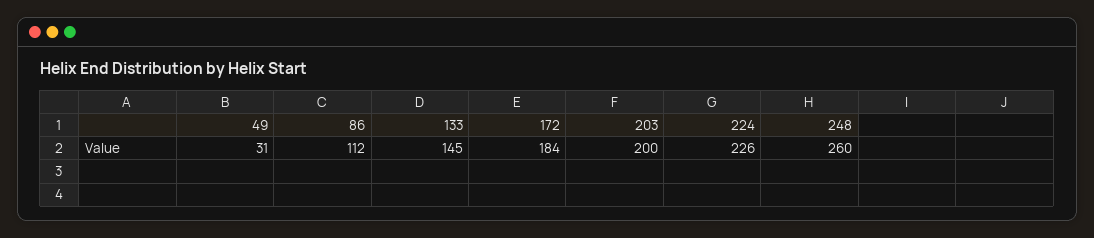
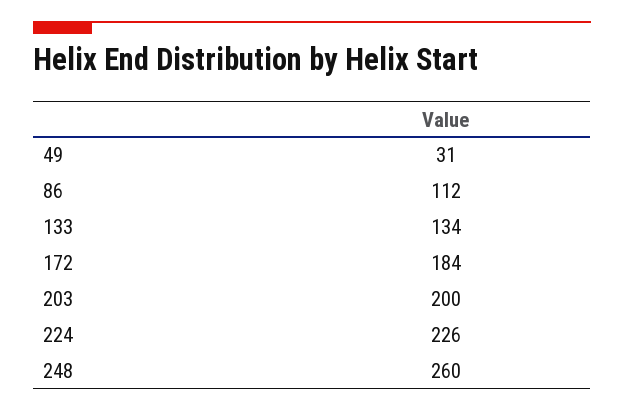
133: 145 -> 134

